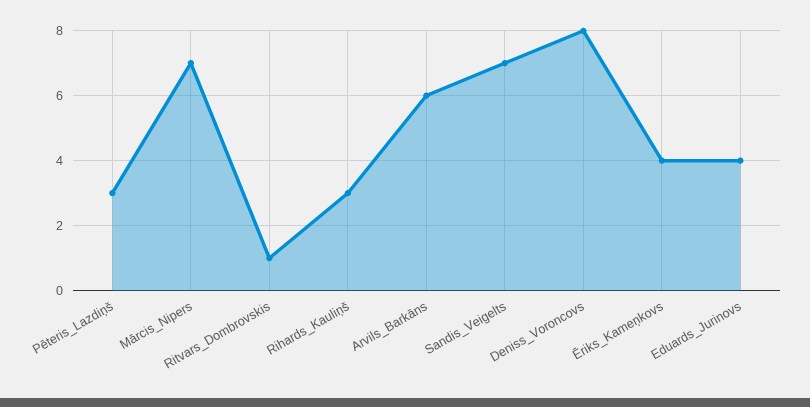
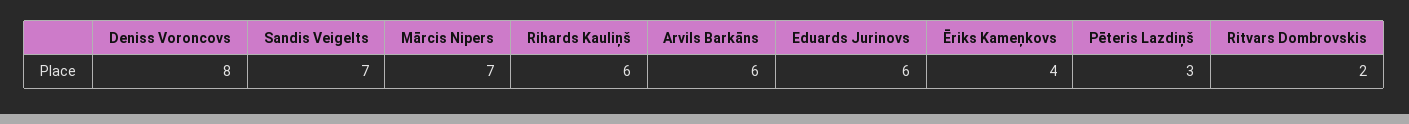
Ritvars_Dombrovskis: 1 -> 2
Rihards_Kauliņš: 3 -> 6
Eduards_Jurinovs: 4 -> 6

